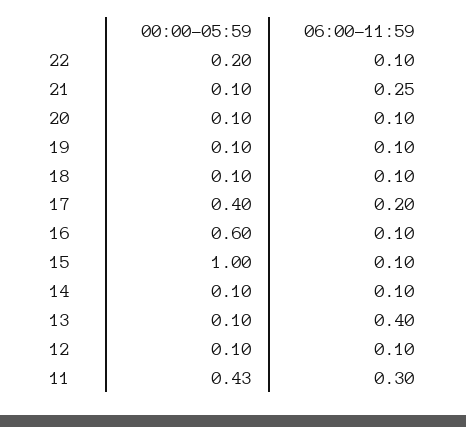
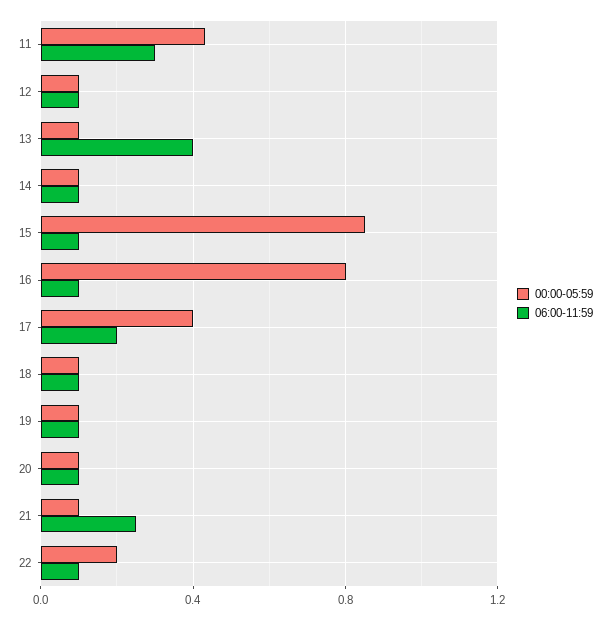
00:00-05:59, 16: 0.6 -> 0.8
00:00-05:59, 15: 1 -> 0.85

